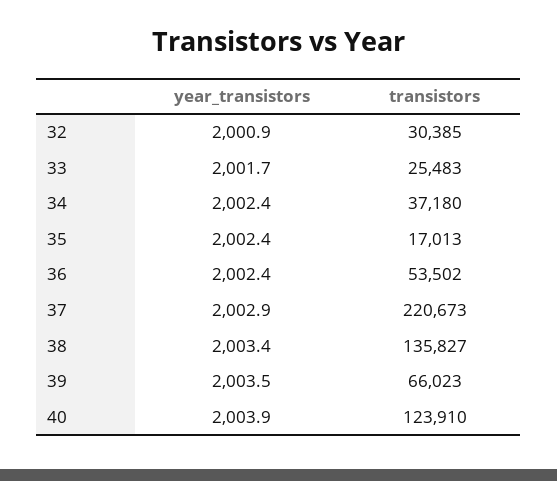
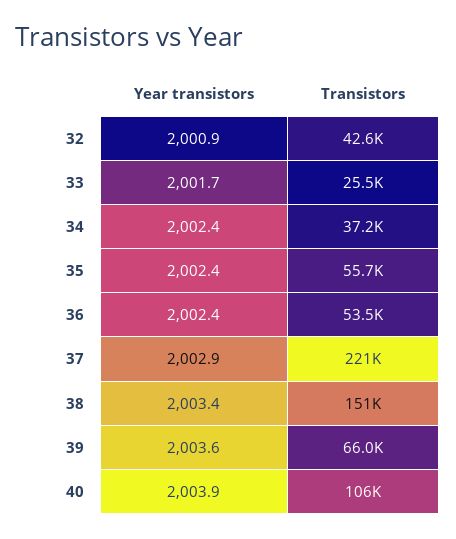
transistors, 32: 30385 -> 42600
transistors, 35: 17013 -> 55700
transistors, 38: 135827 -> 151000
year_transistors, 39: 2003.5 -> 2003.6
transistors, 40: 123910 -> 106000

